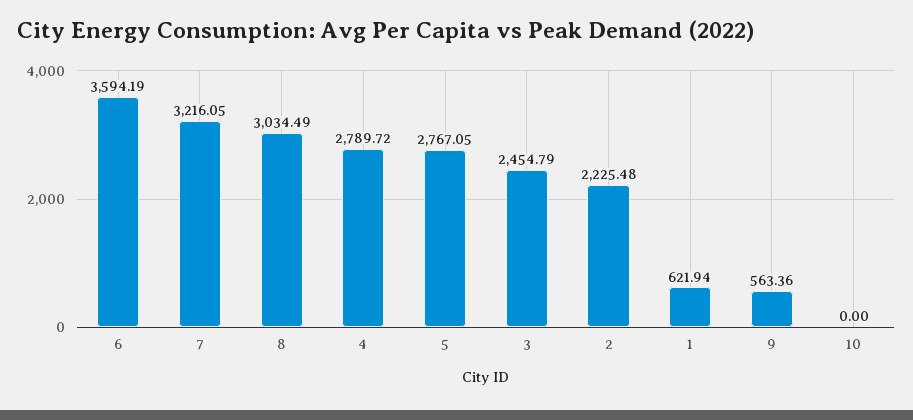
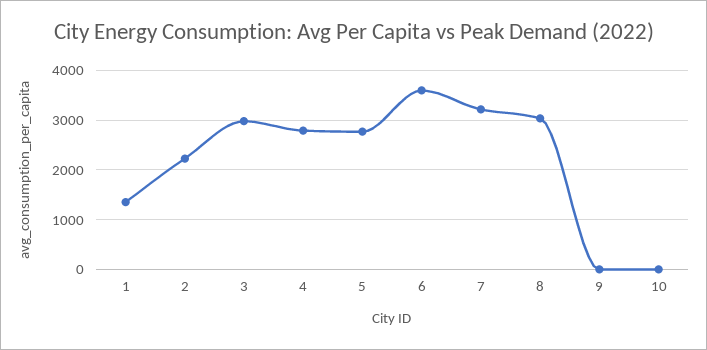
3: 2454.79 -> 3000
1: 621.94 -> 1400
9: 563.36 -> 0

